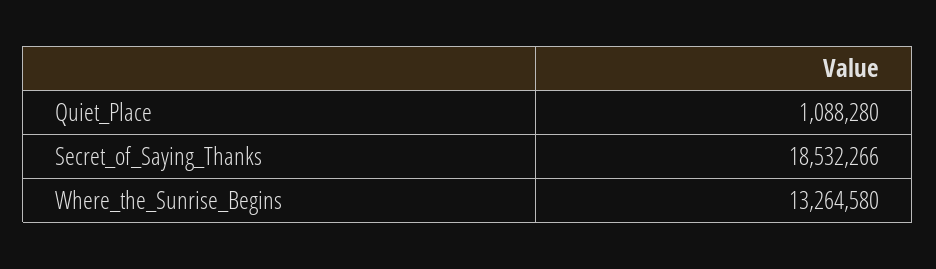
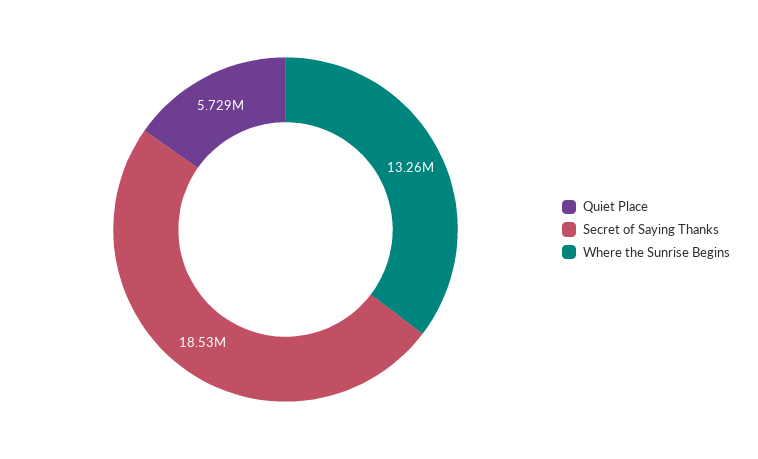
Quiet_Place: 1088280 -> 5729000

